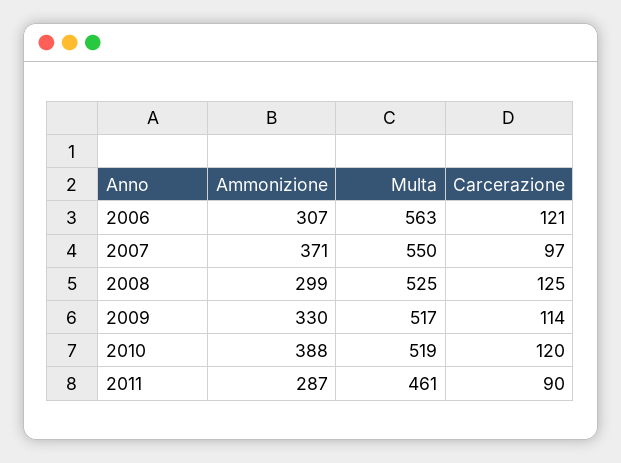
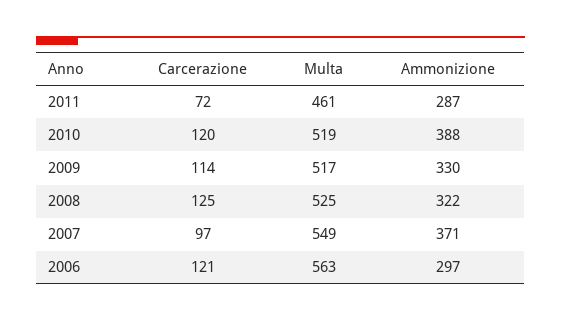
Ammonizione, 2006: 307 -> 297
Multa, 2007: 550 -> 549
Ammonizione, 2008: 299 -> 322
Carcerazione, 2011: 90 -> 72

